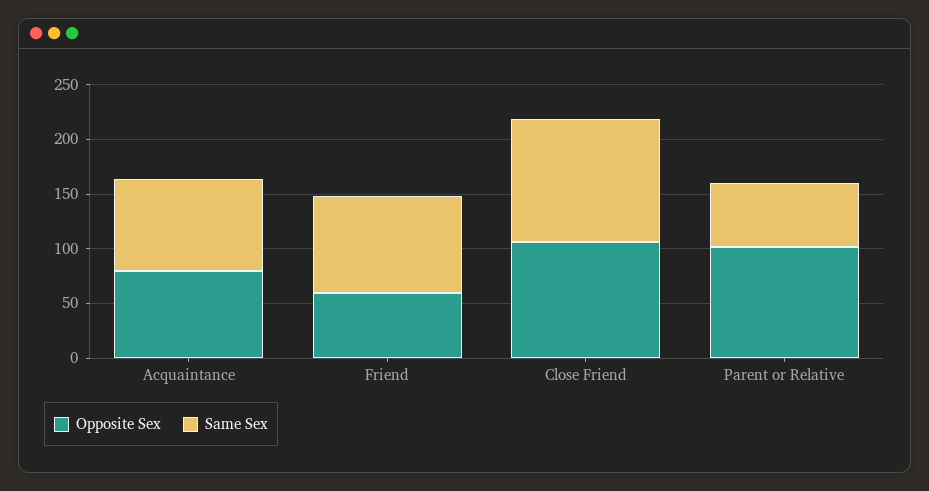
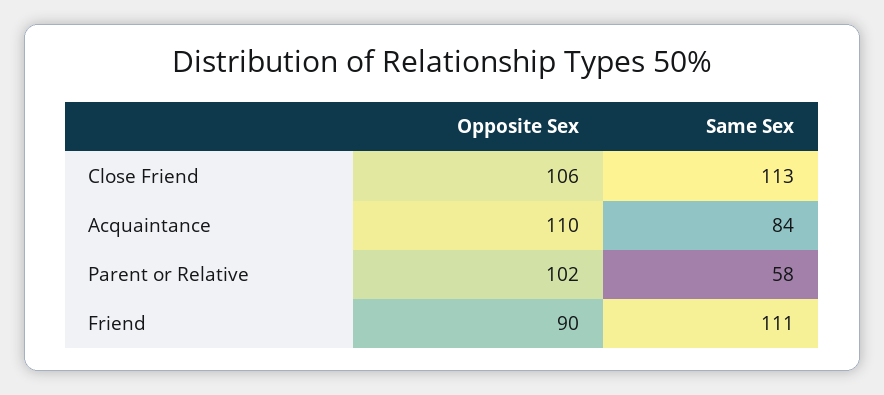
Opposite Sex, Acquaintance: 80 -> 110
Opposite Sex, Friend: 60 -> 90
Same Sex, Friend: 90 -> 111

